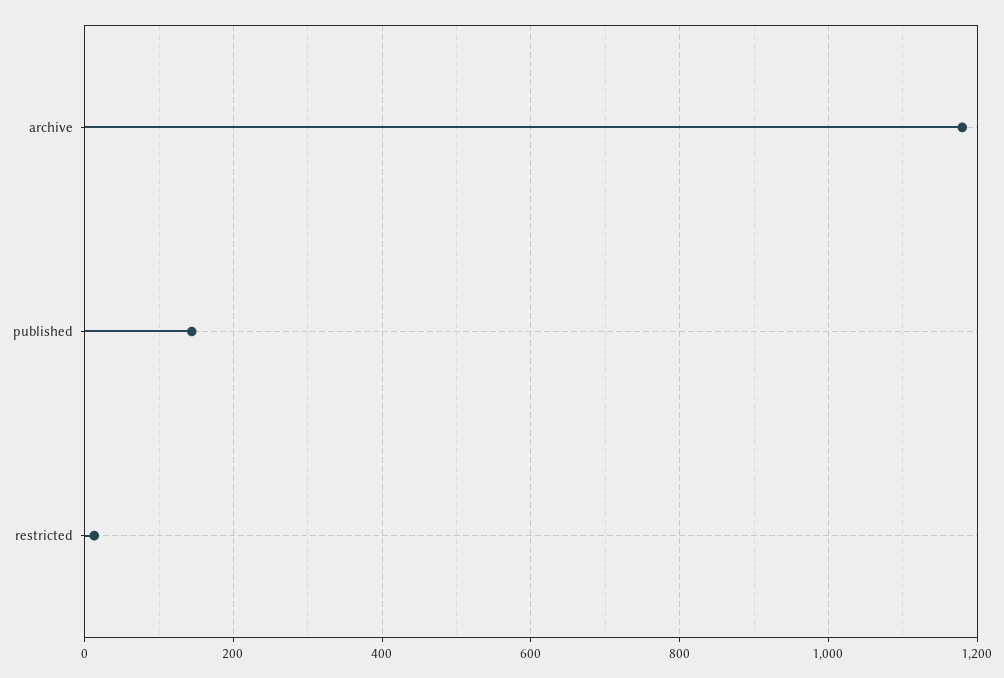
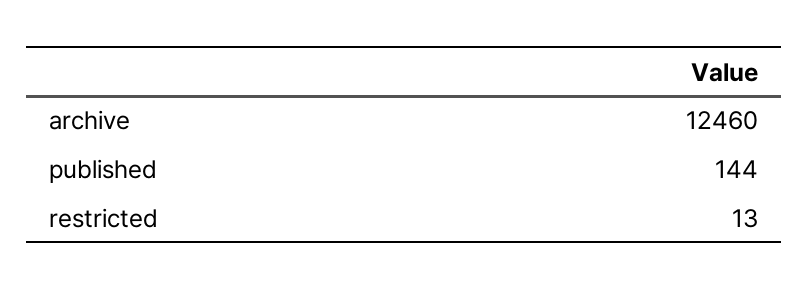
archive: 1180 -> 12460

